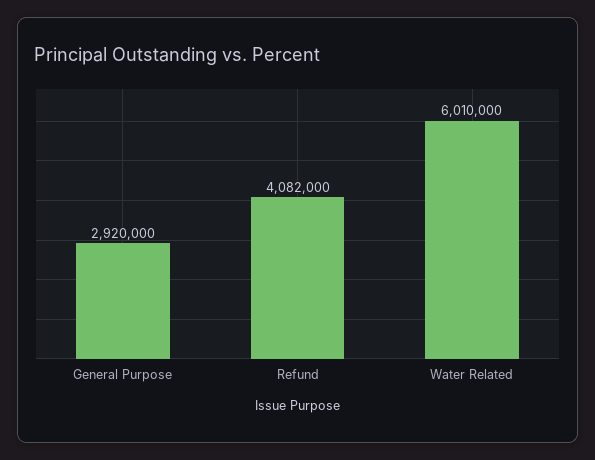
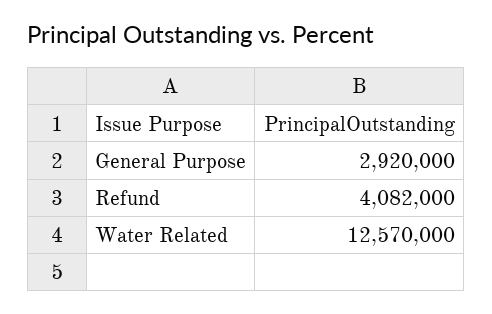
Water Related: 6010000 -> 12570000

